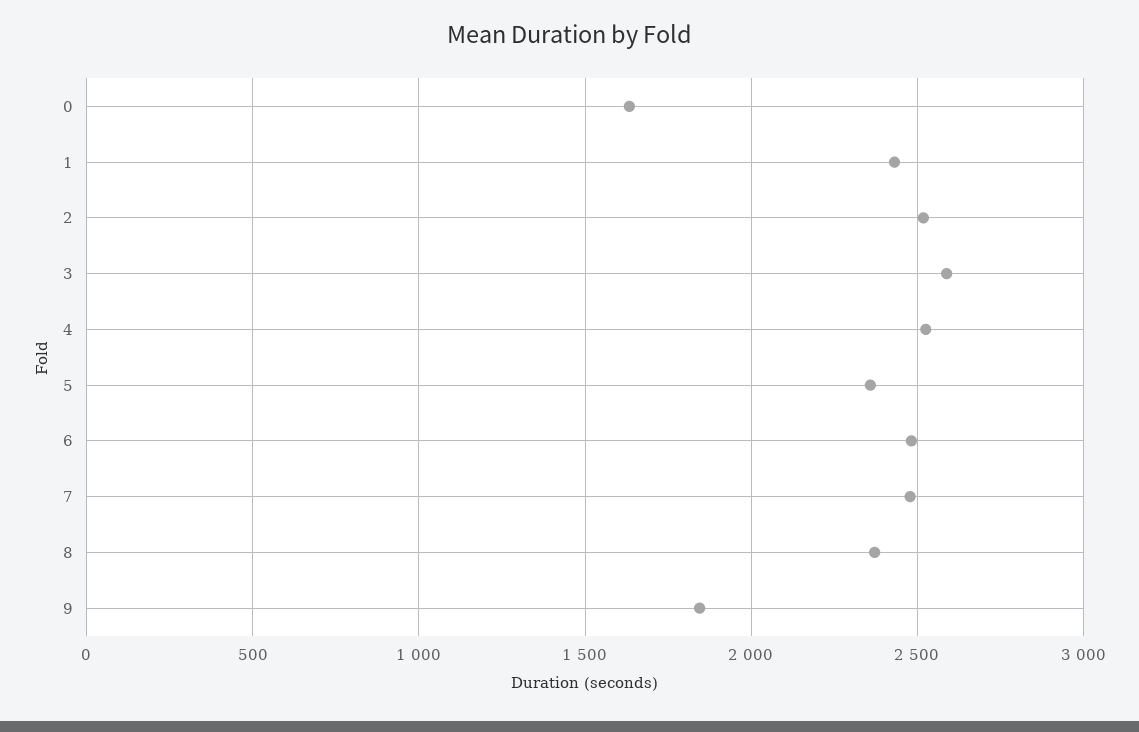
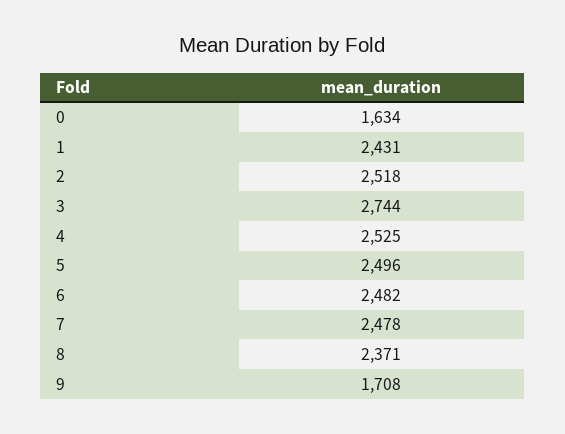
3: 2600 -> 2744
5: 2350 -> 2496
9: 1850 -> 1708

